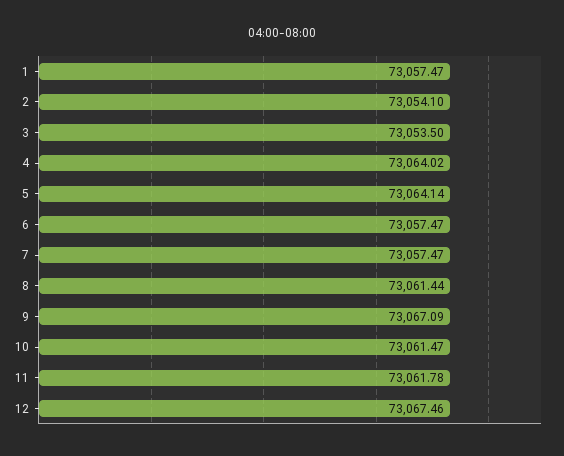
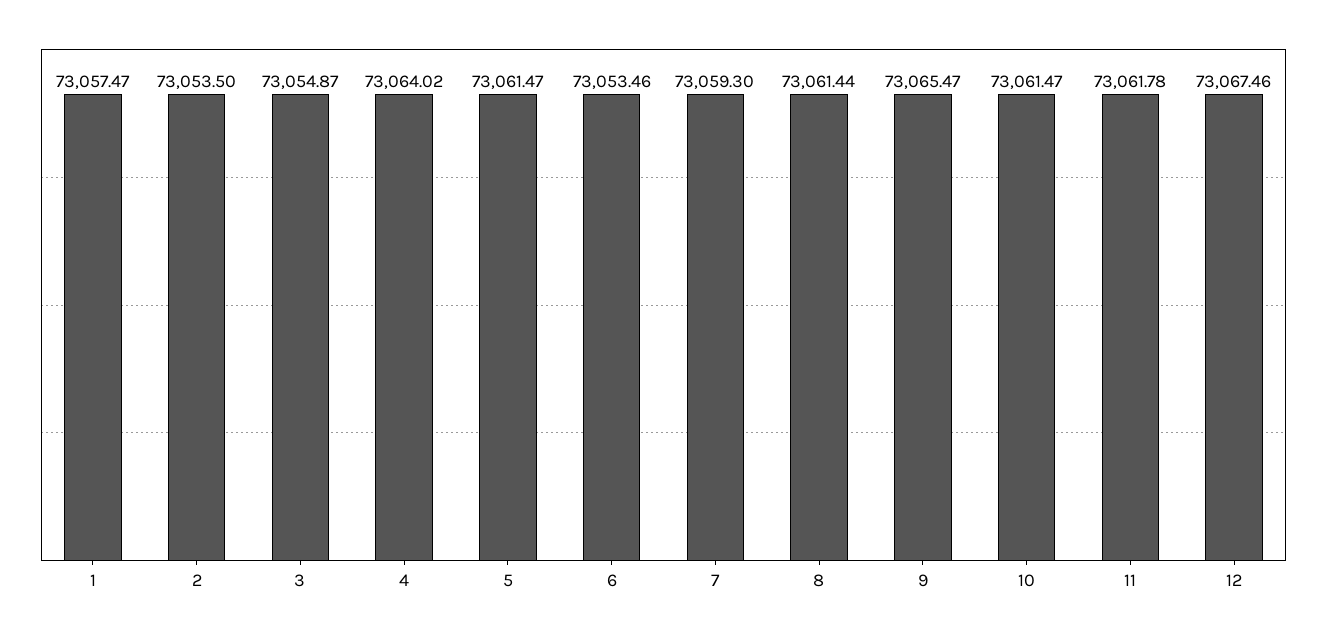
2: 73054.1 -> 73053.5
3: 73053.5 -> 73054.87
5: 73064.14 -> 73061.47
6: 73057.47 -> 73053.46
7: 73057.47 -> 73059.3
9: 73067.09 -> 73065.47

